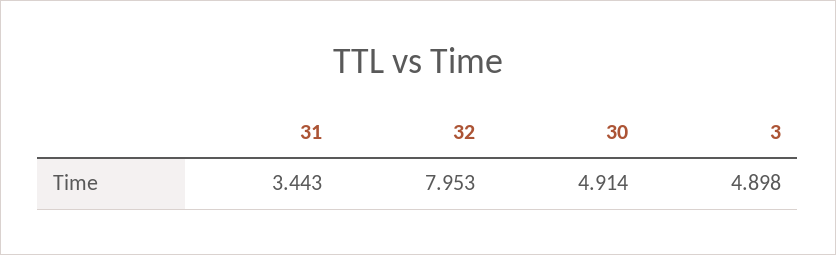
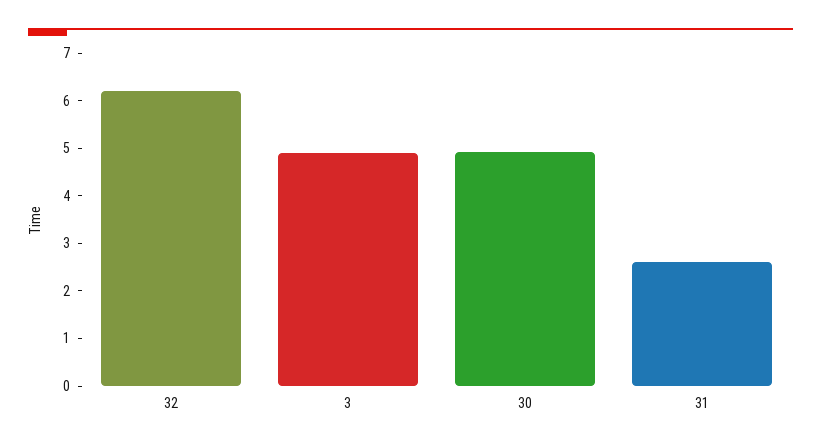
31: 3.443 -> 2.6
32: 7.953 -> 6.2

